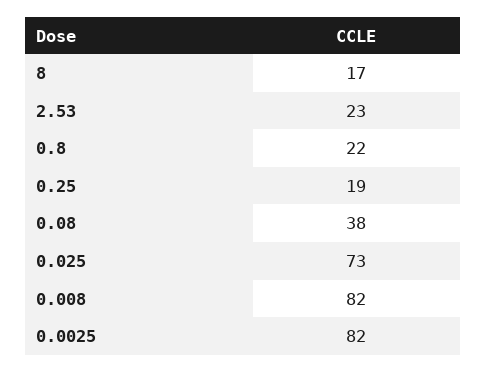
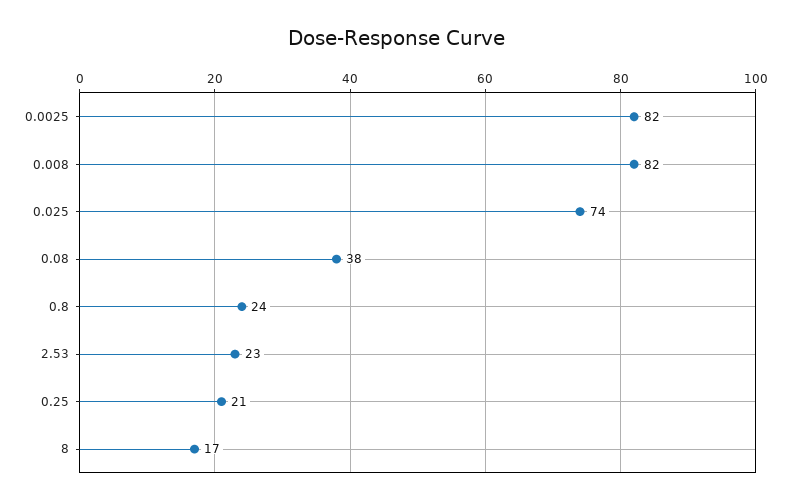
0.8: 22 -> 24
0.25: 19 -> 21
0.025: 73 -> 74

